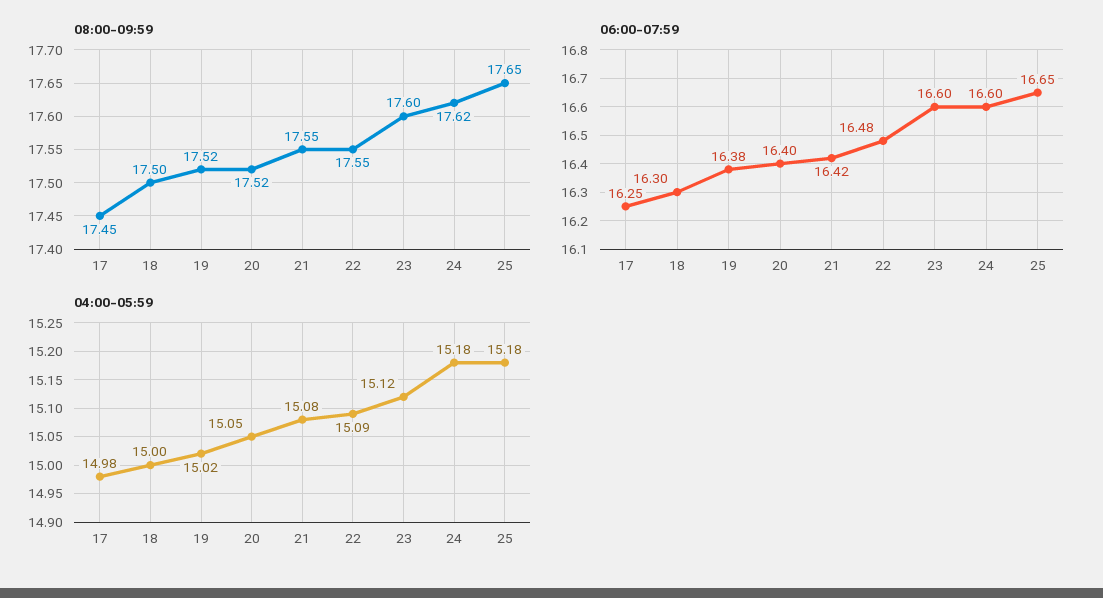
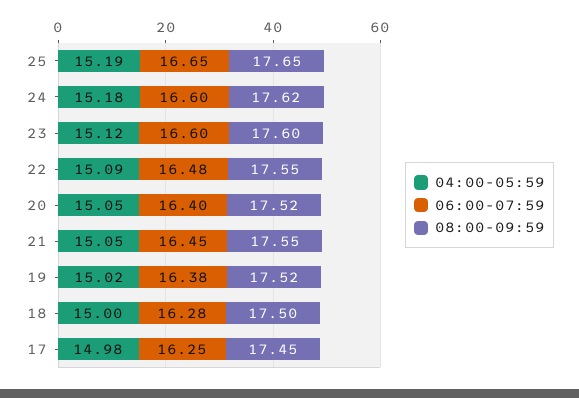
06:00-07:59, 18: 16.3 -> 16.28
06:00-07:59, 21: 16.42 -> 16.45
04:00-05:59, 21: 15.08 -> 15.05
04:00-05:59, 25: 15.18 -> 15.19

